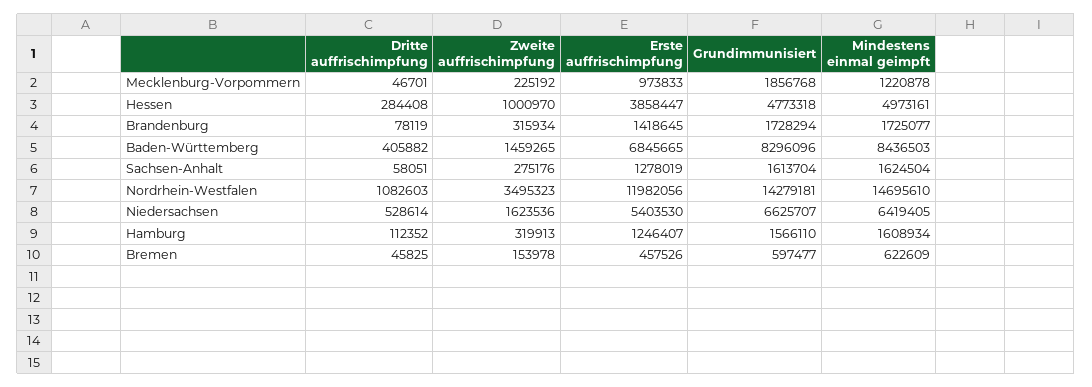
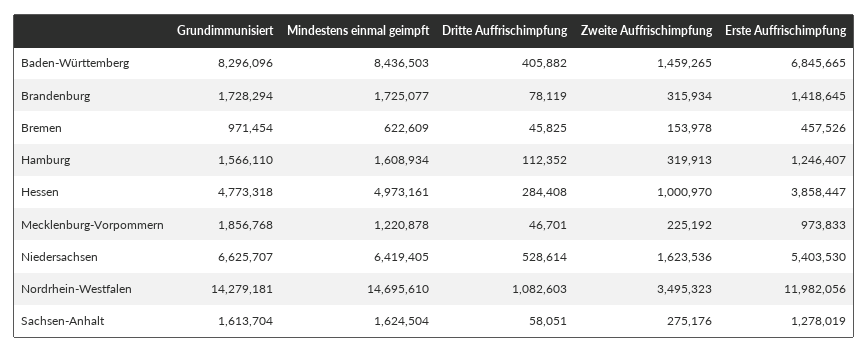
Grundimmunisiert, Bremen: 597477 -> 971454

